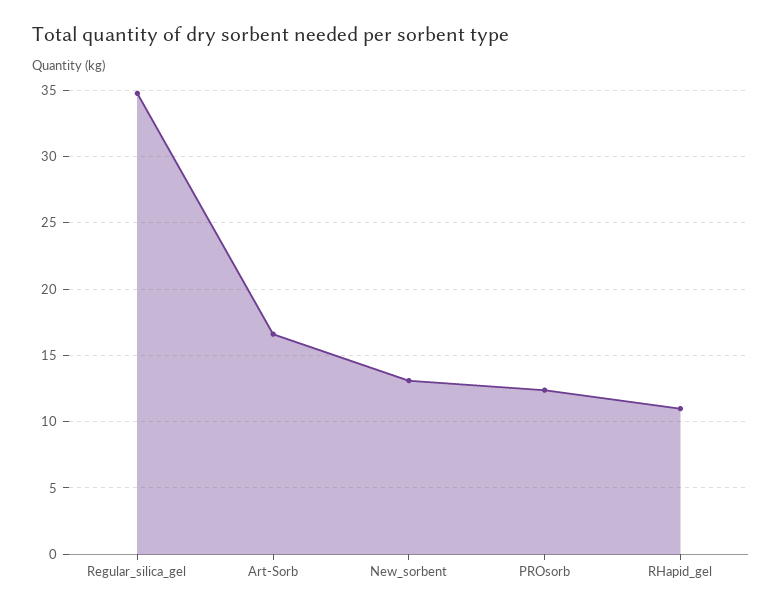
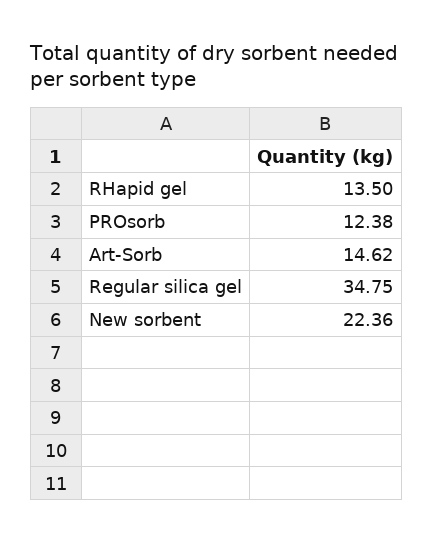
Art-Sorb: 16.5 -> 14.62
New_sorbent: 13 -> 22.36
RHapid_gel: 11 -> 13.5

